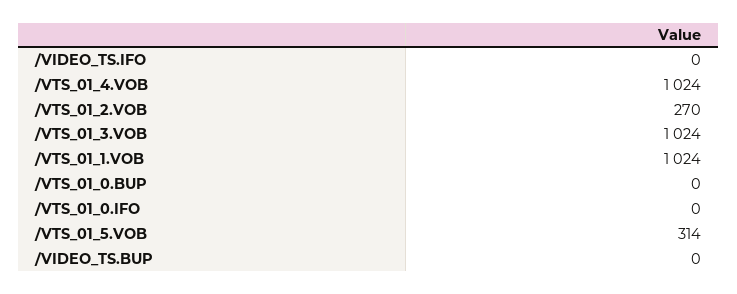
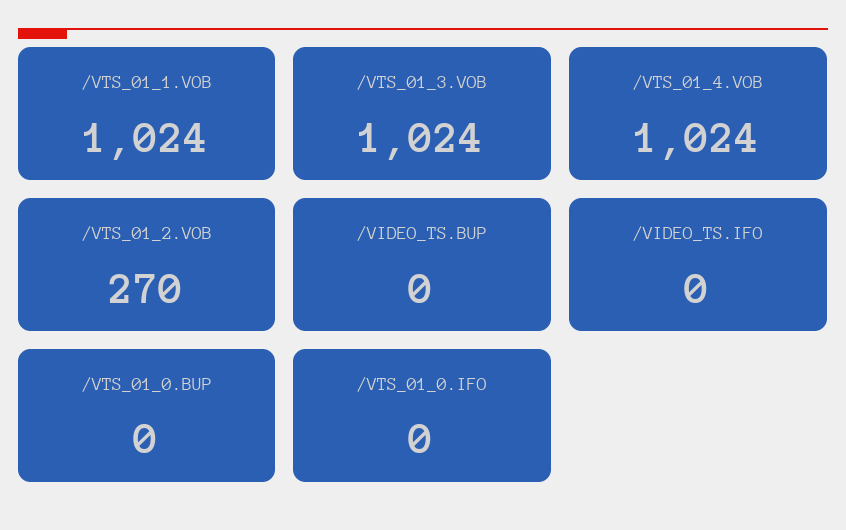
/VTS_01_5.VOB: 314 -> none

